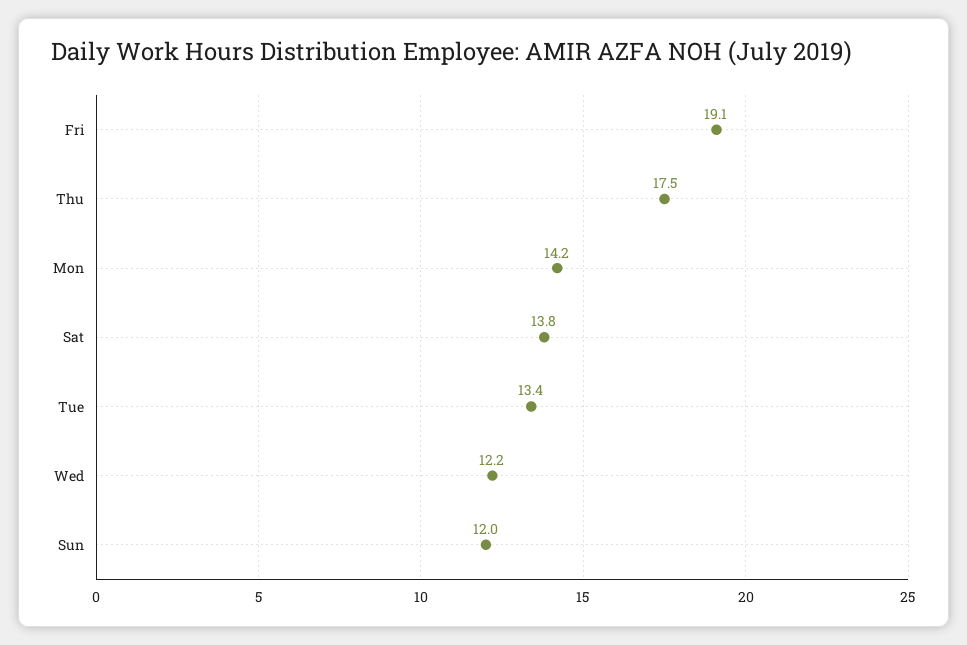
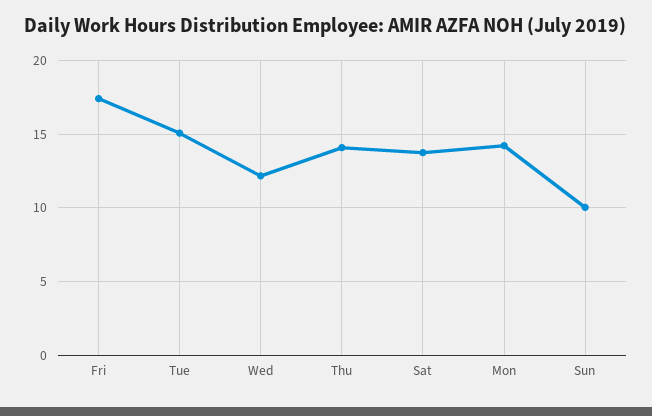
Fri: 19.1 -> 17.5
Thu: 17.5 -> 14
Tue: 13.4 -> 15
Sun: 12 -> 10

